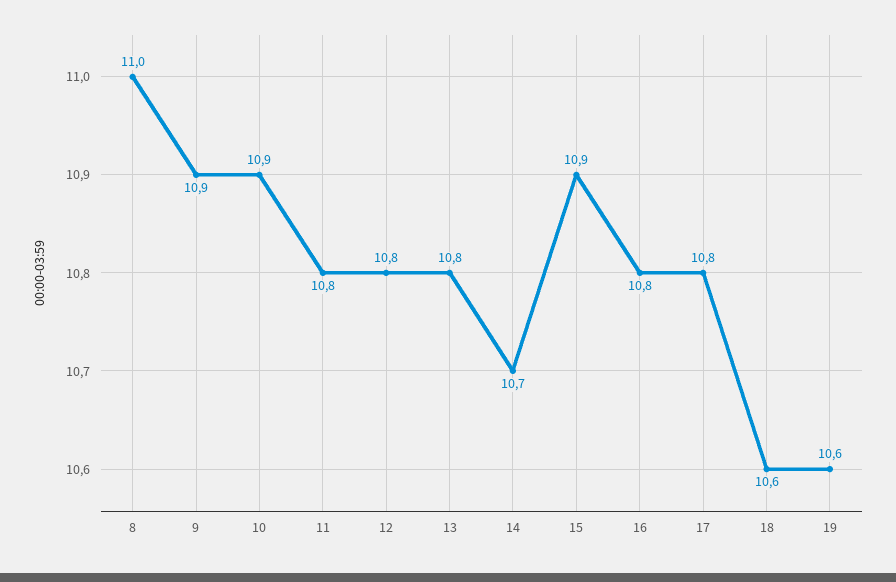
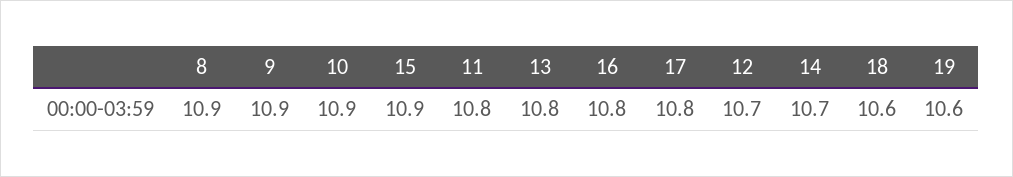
8: 11 -> 10.9
12: 10.8 -> 10.7

